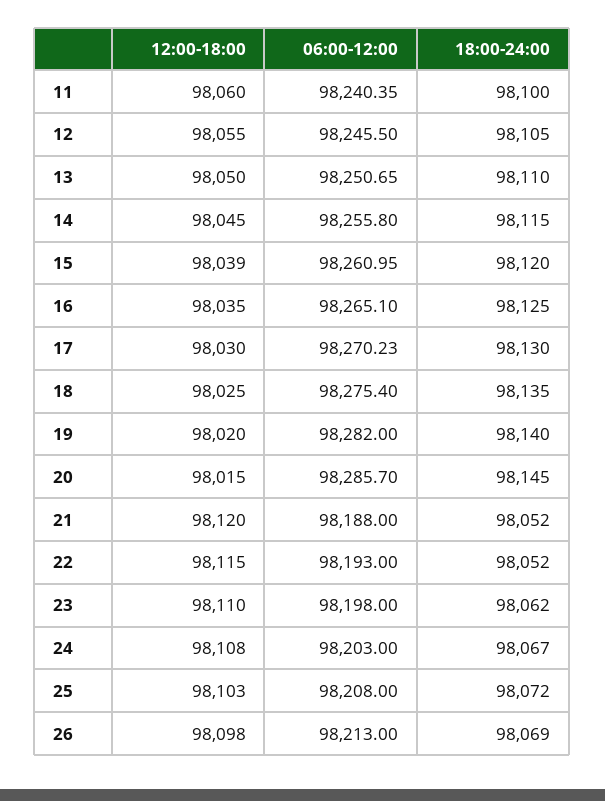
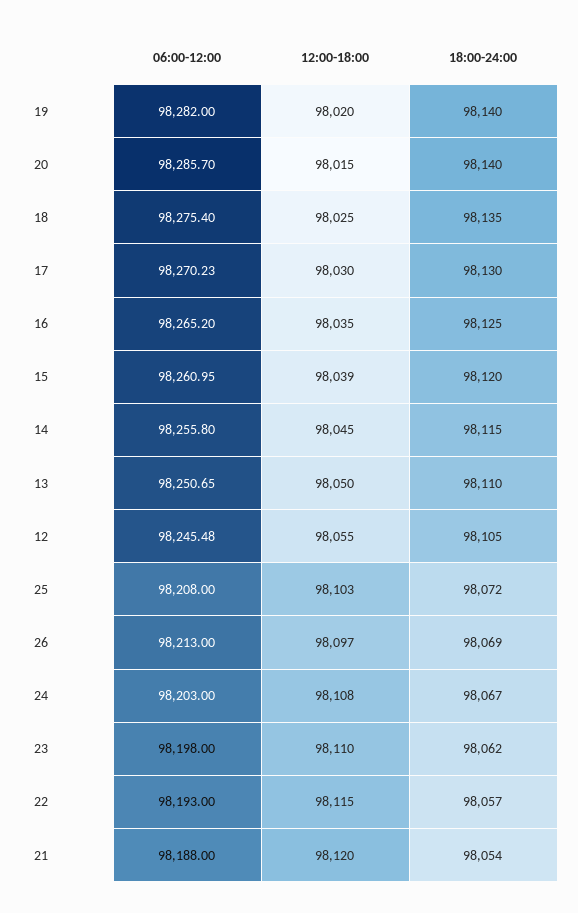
12:00-18:00, 11: 98060 -> none
06:00-12:00, 11: 98240.35 -> none
18:00-24:00, 11: 98100 -> none
06:00-12:00, 12: 98245.5 -> 98245.48
06:00-12:00, 16: 98265.1 -> 98265.2
18:00-24:00, 20: 98145 -> 98140
18:00-24:00, 21: 98052 -> 98054
18:00-24:00, 22: 98052 -> 98057
12:00-18:00, 26: 98098 -> 98097

